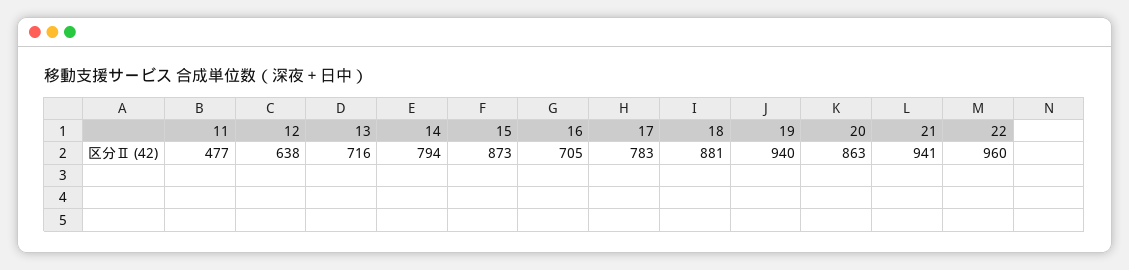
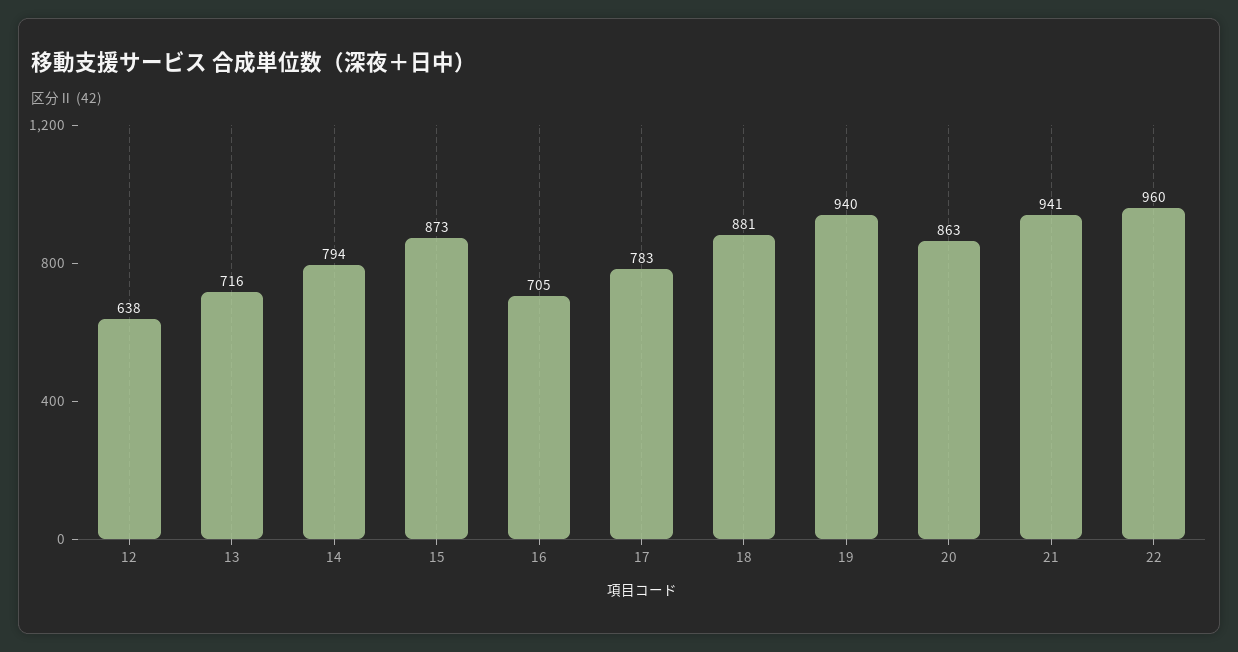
11: 477 -> none

